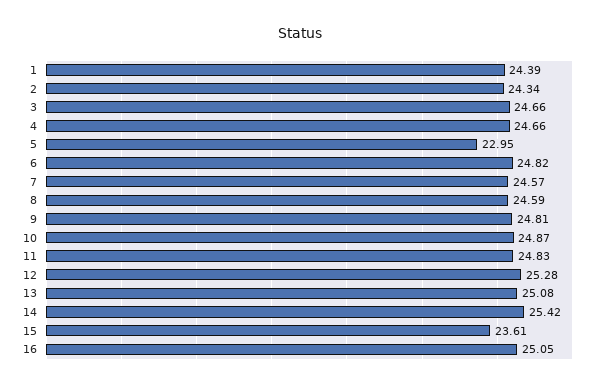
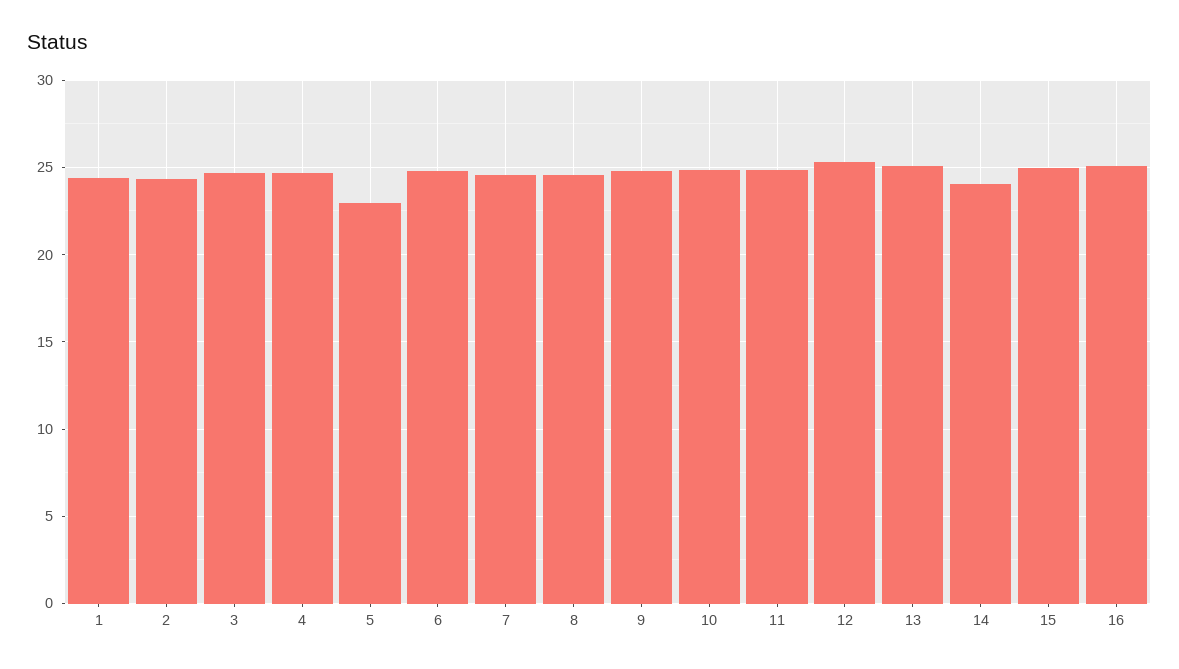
14: 25.42 -> 24
15: 23.61 -> 25

